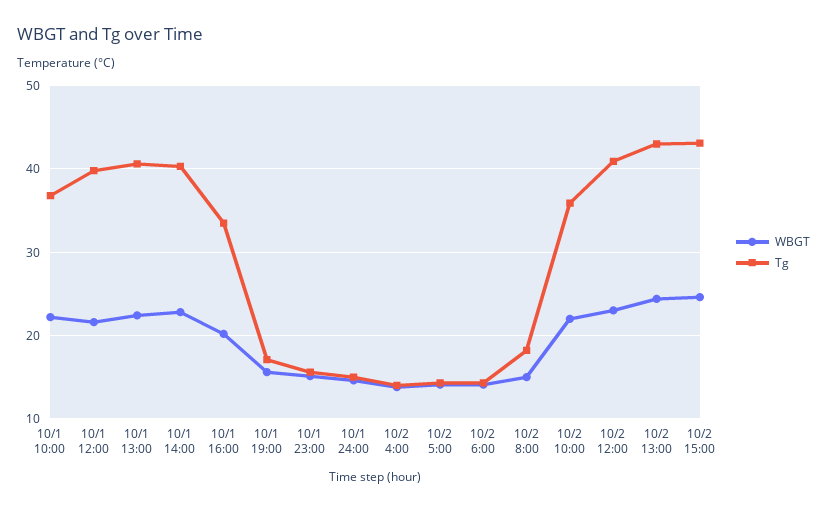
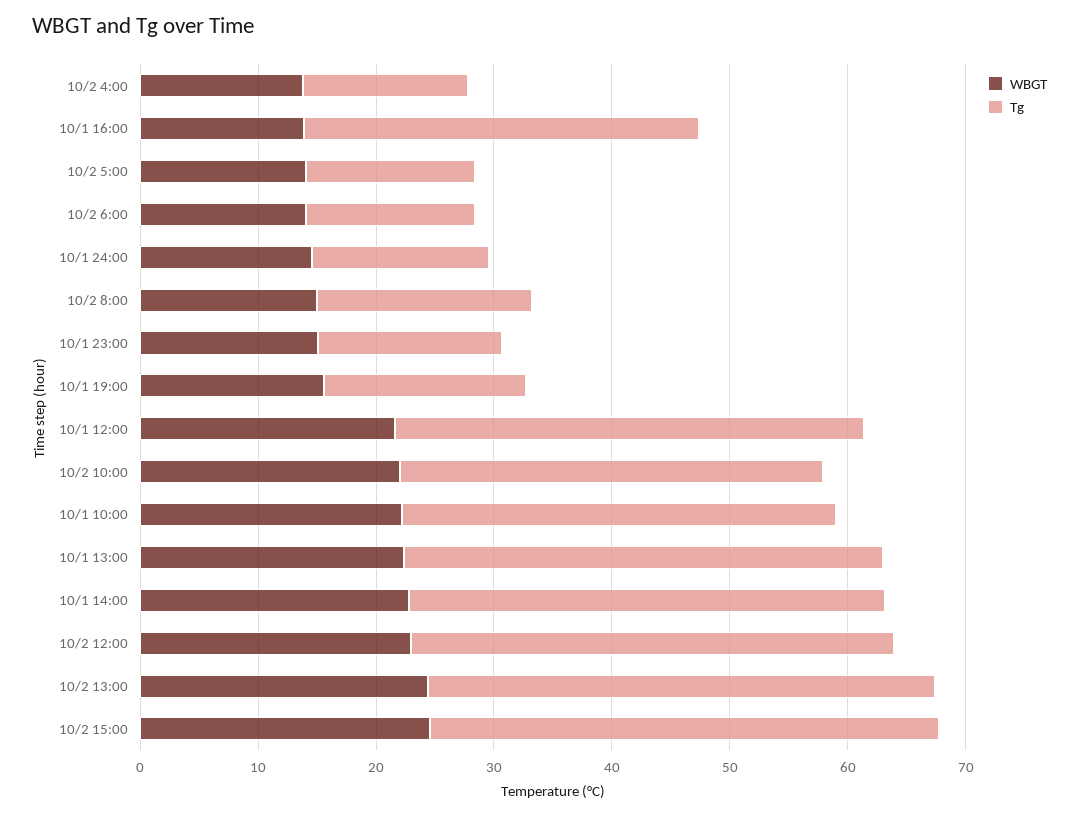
WBGT, 10/1 16:00: 20 -> 14

